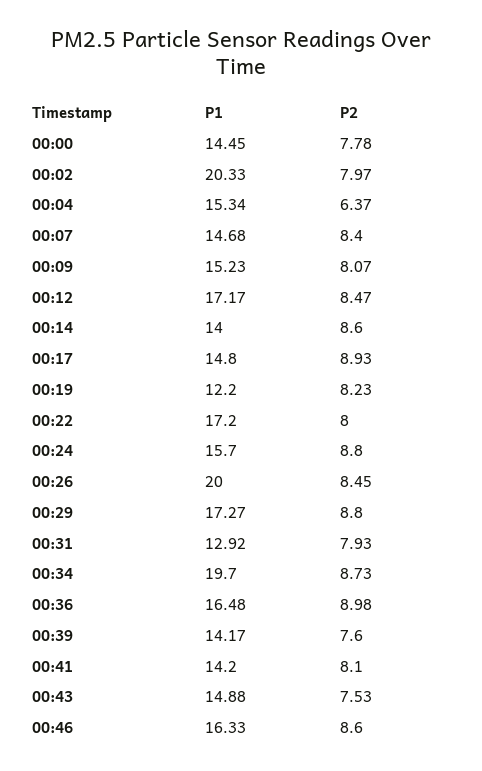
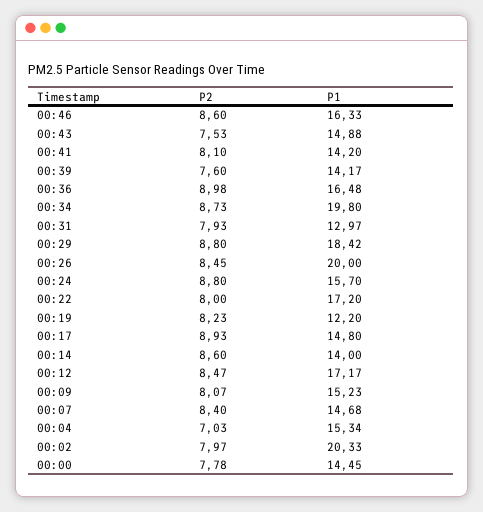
P2, 00:04: 6.37 -> 7.03
P1, 00:29: 17.27 -> 18.42
P1, 00:31: 12.92 -> 12.97
P1, 00:34: 19.7 -> 19.8

